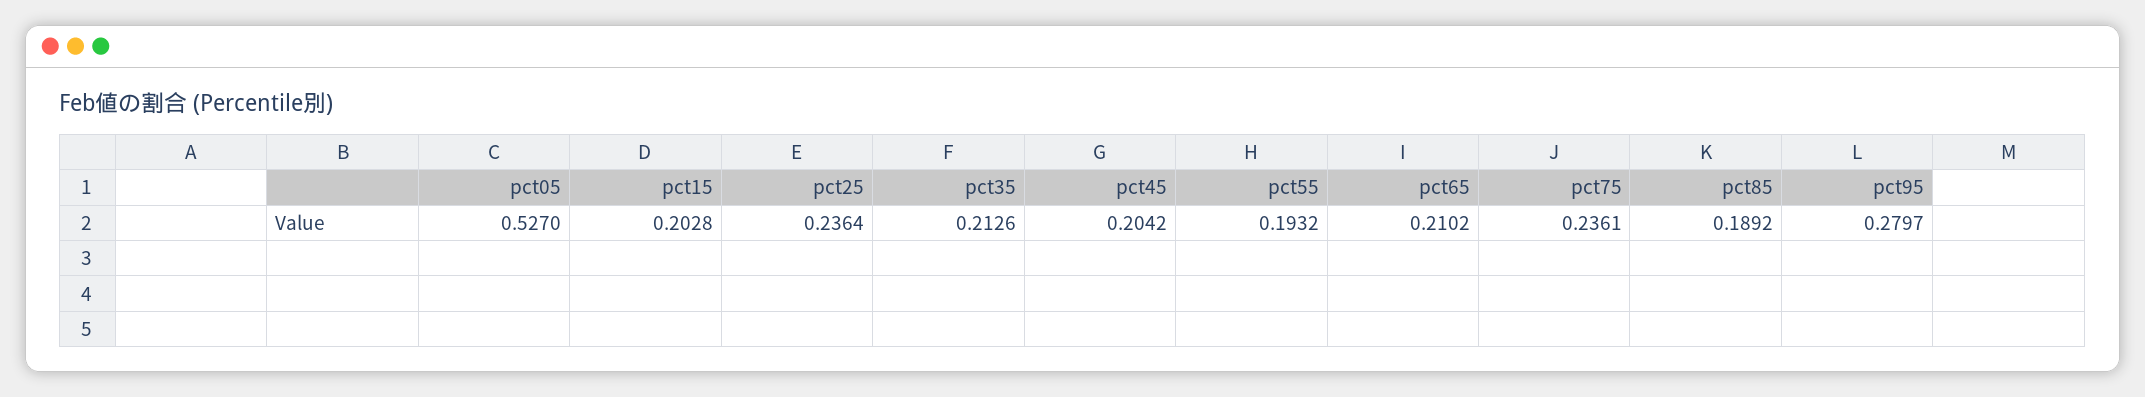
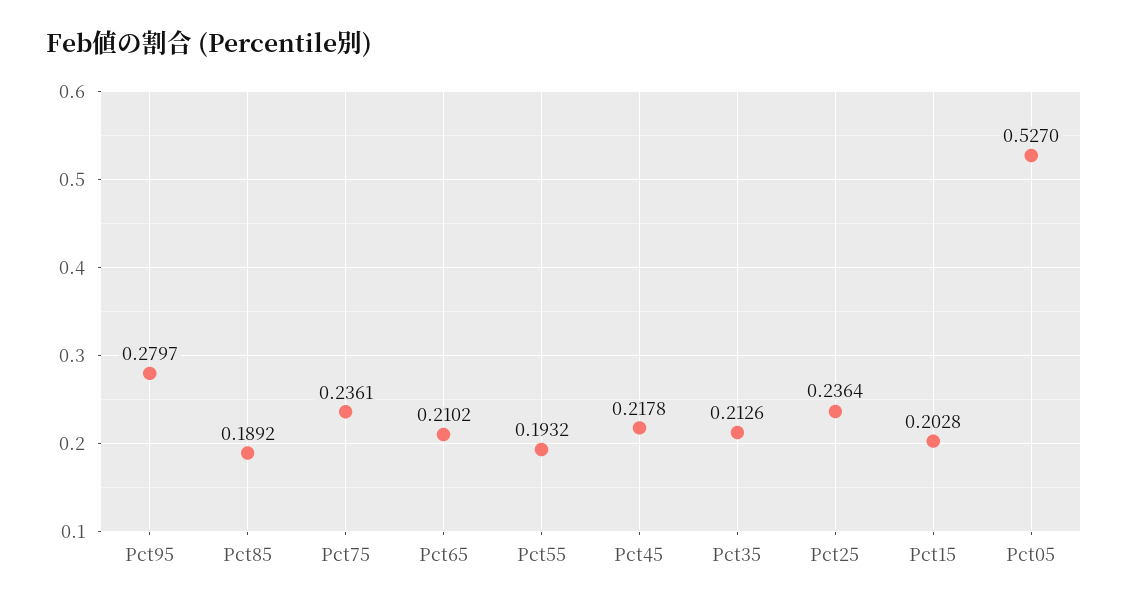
pct45: 0.2042 -> 0.2178

